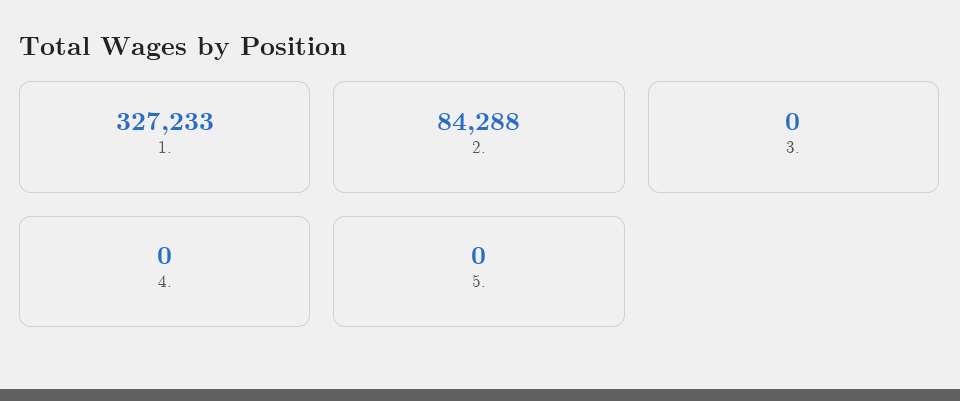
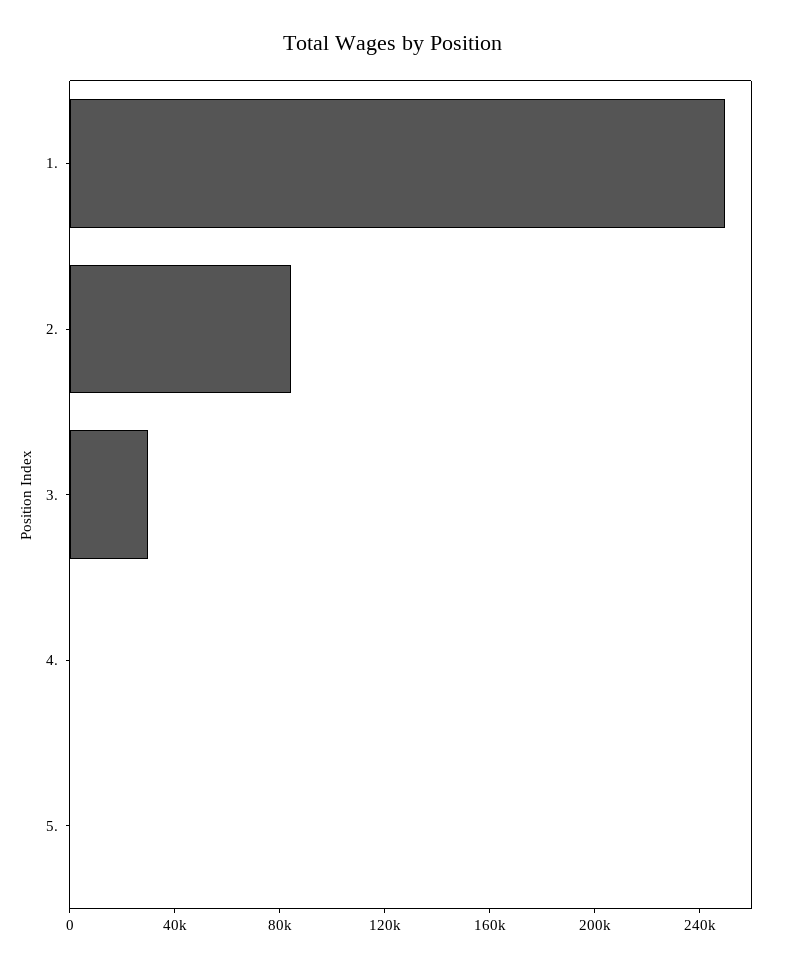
1.: 327233 -> 250000
3.: 0 -> 30000

